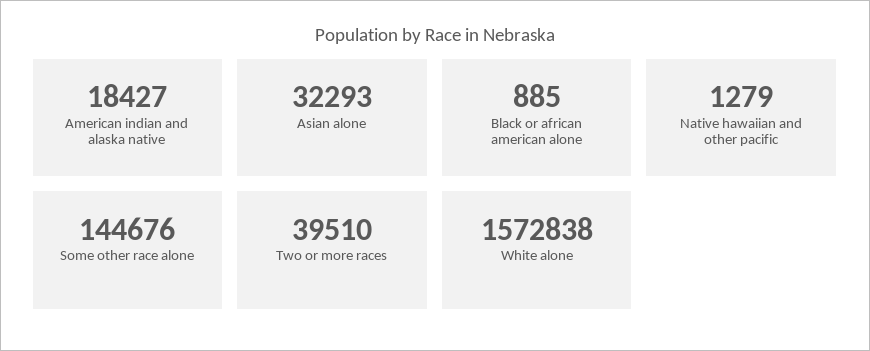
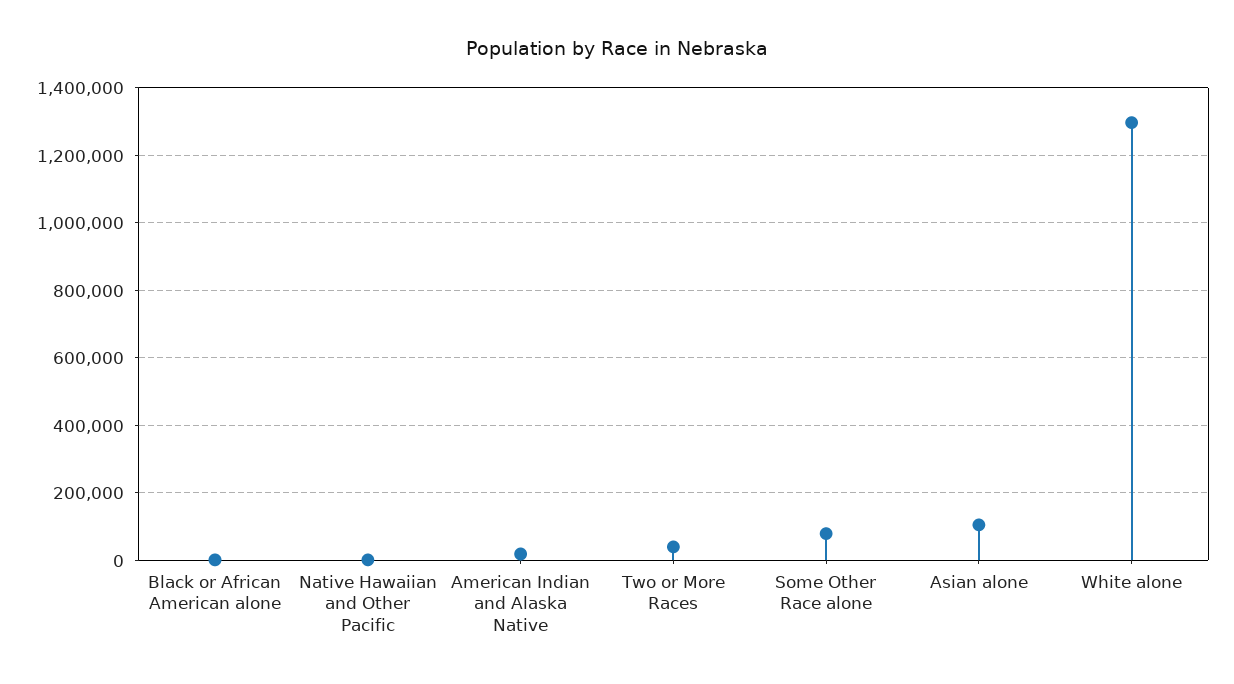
Asian alone: 32293 -> 100000
Some other race alone: 144676 -> 80000
White alone: 1572838 -> 1300000

